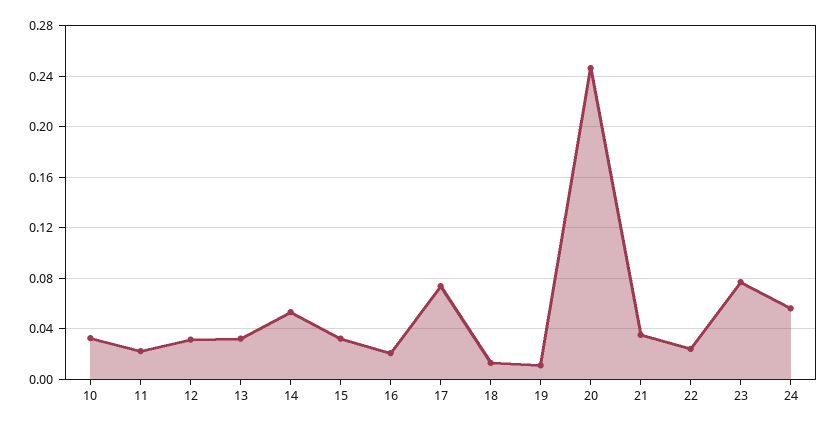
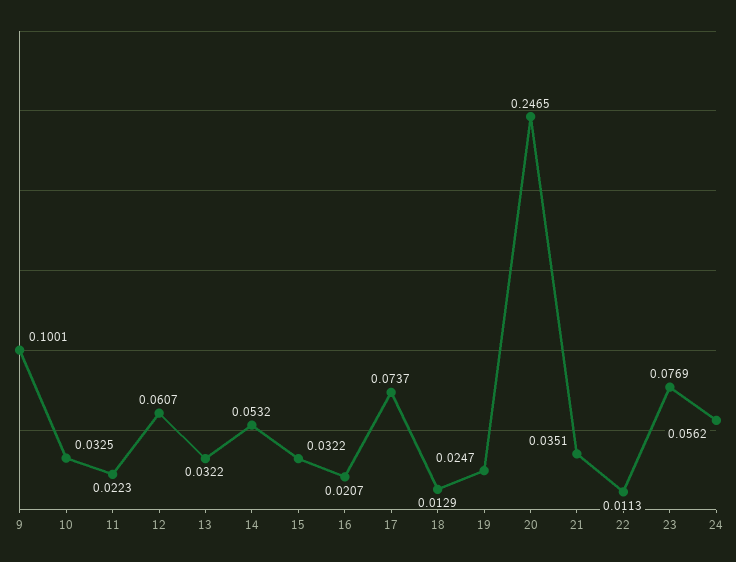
12: 0.03 -> 0.0607
19: 0.01 -> 0.0247
22: 0.025 -> 0.0113
9: none -> 0.1001

